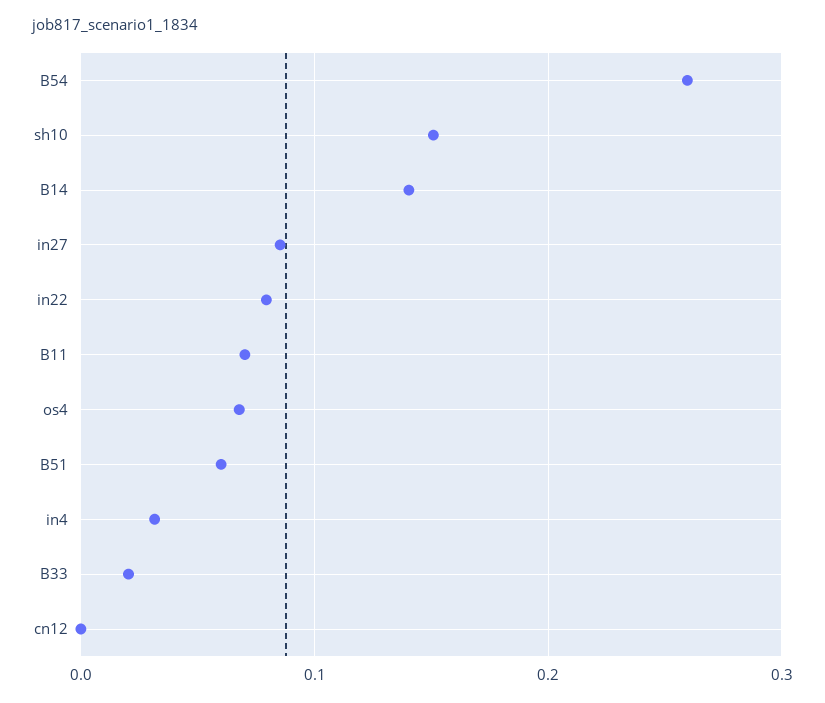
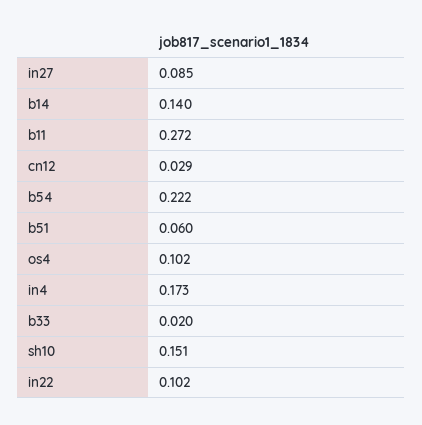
B54: 0.26 -> 0.222
in22: 0.08 -> 0.102
B11: 0.07 -> 0.272
os4: 0.07 -> 0.102
in4: 0.03 -> 0.173
cn12: 0 -> 0.029

